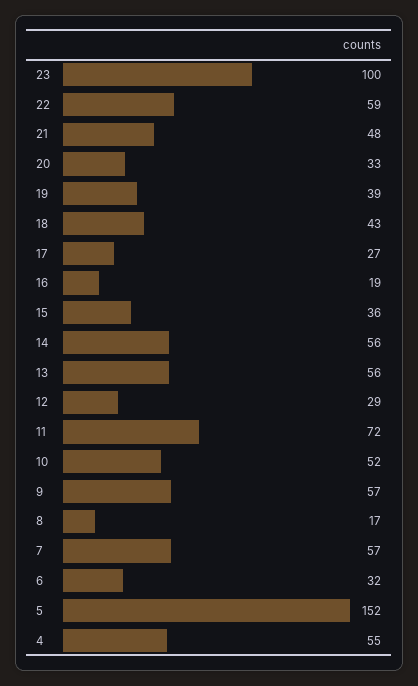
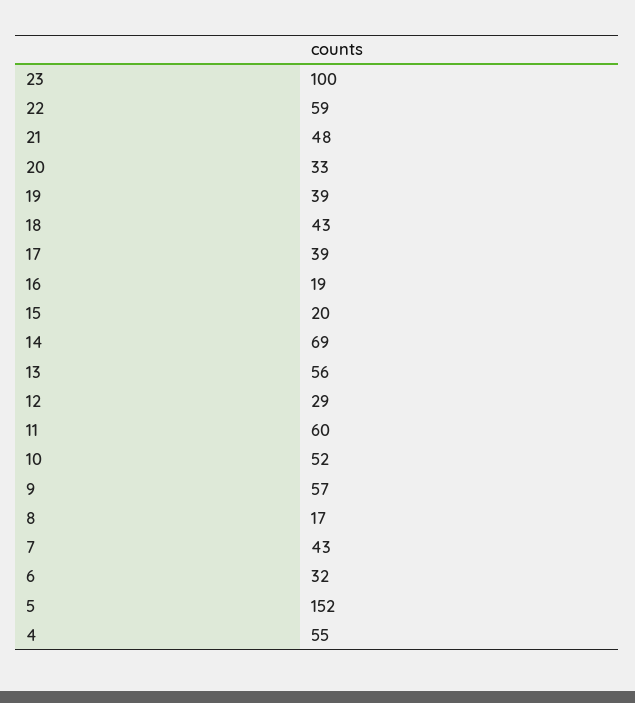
17: 27 -> 39
15: 36 -> 20
14: 56 -> 69
11: 72 -> 60
7: 57 -> 43

